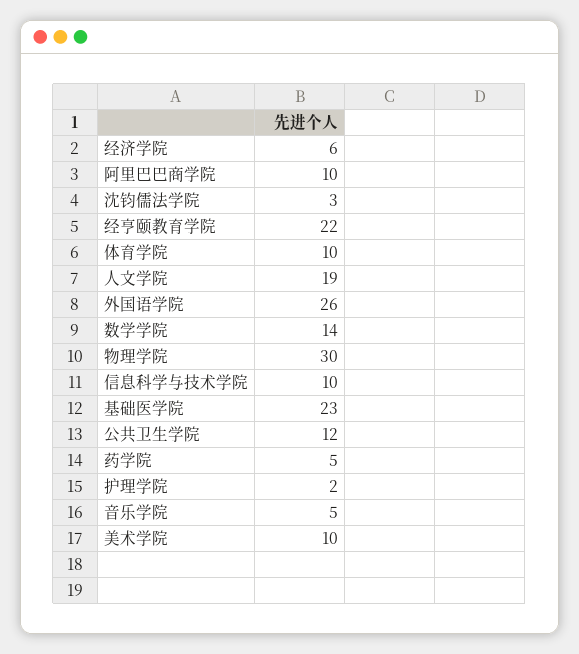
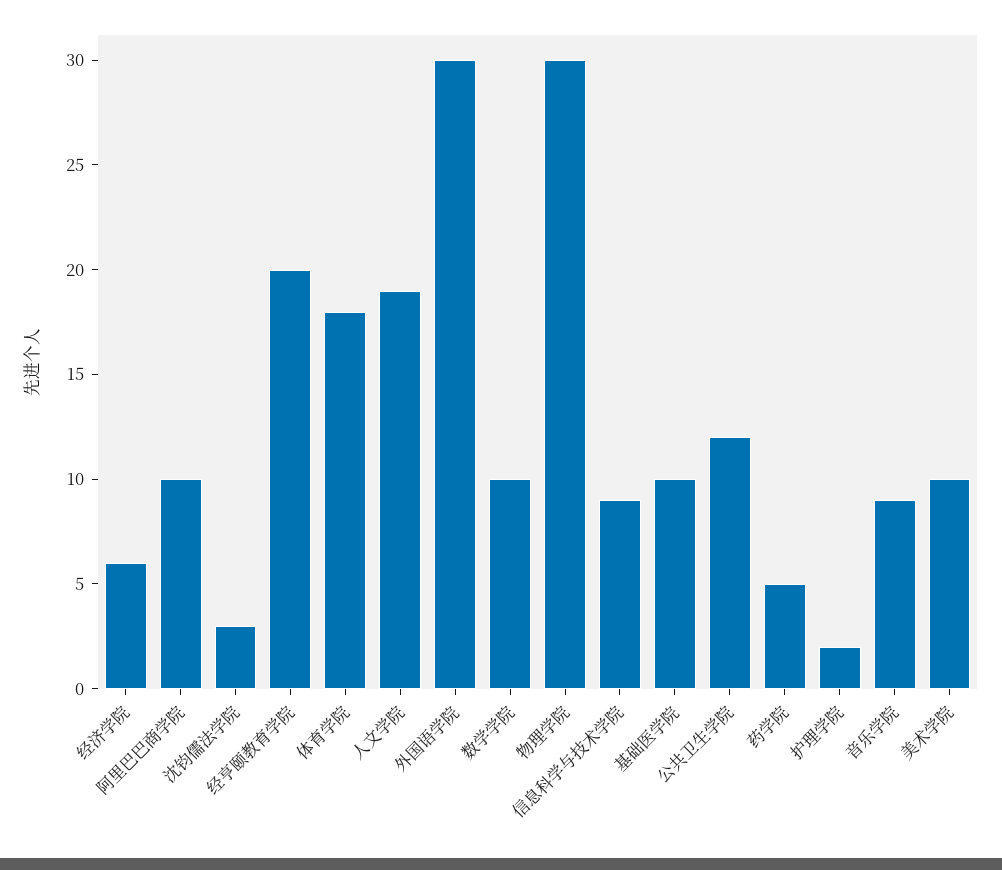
经亨颐教育学院: 22 -> 20
体育学院: 10 -> 18
外国语学院: 26 -> 30
数学学院: 14 -> 10
信息科学与技术学院: 10 -> 9
基础医学院: 23 -> 10
音乐学院: 5 -> 9

